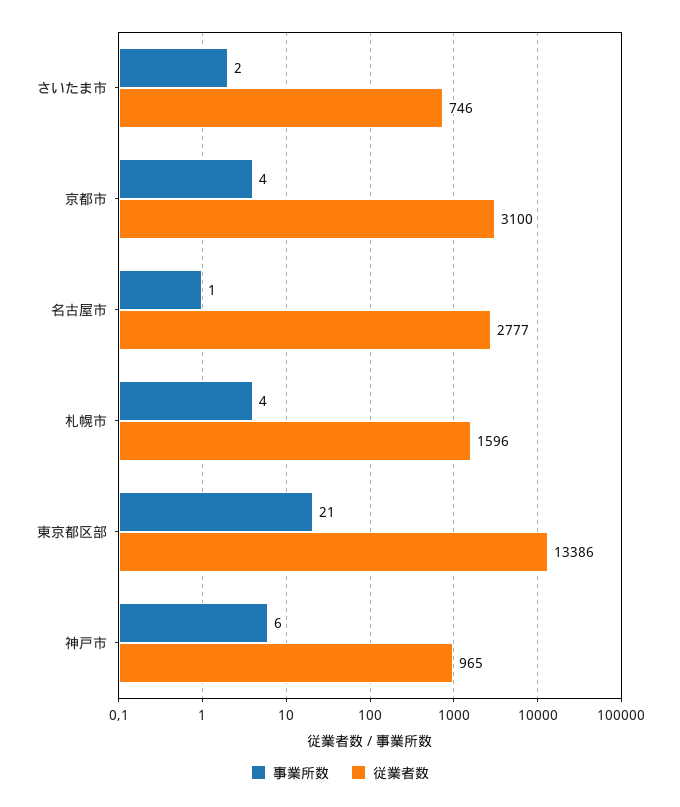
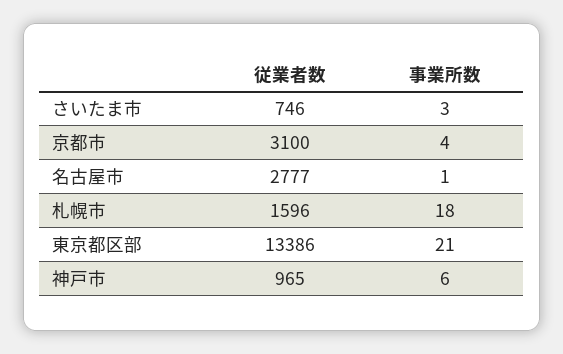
事業所数, さいたま市: 2 -> 3
事業所数, 札幌市: 4 -> 18

